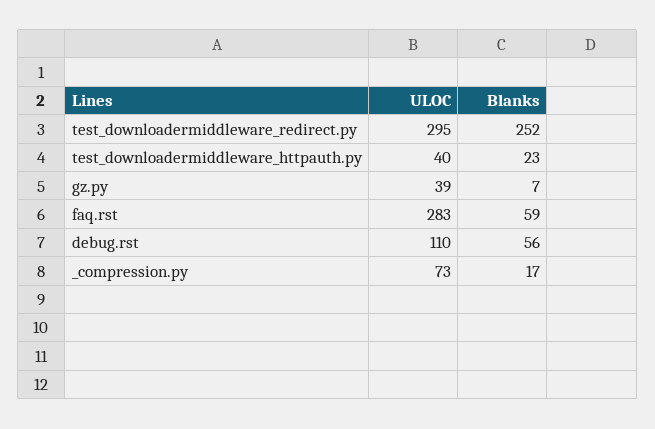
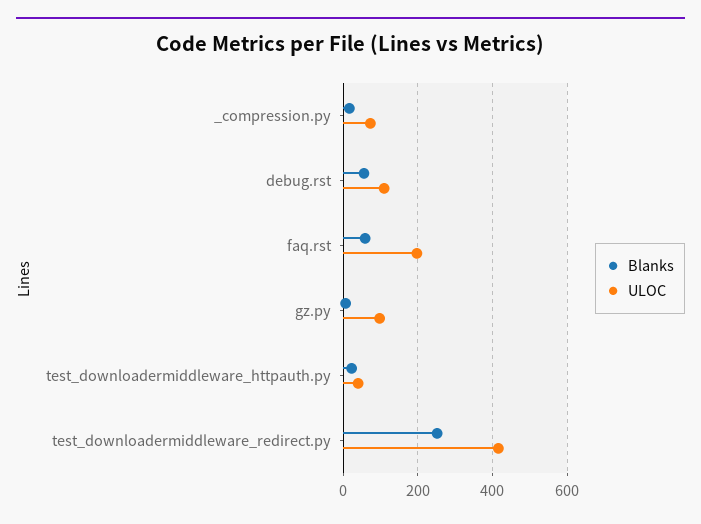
ULOC, test_downloadermiddleware_redirect.py: 295 -> 420
ULOC, gz.py: 39 -> 100
ULOC, faq.rst: 283 -> 200

